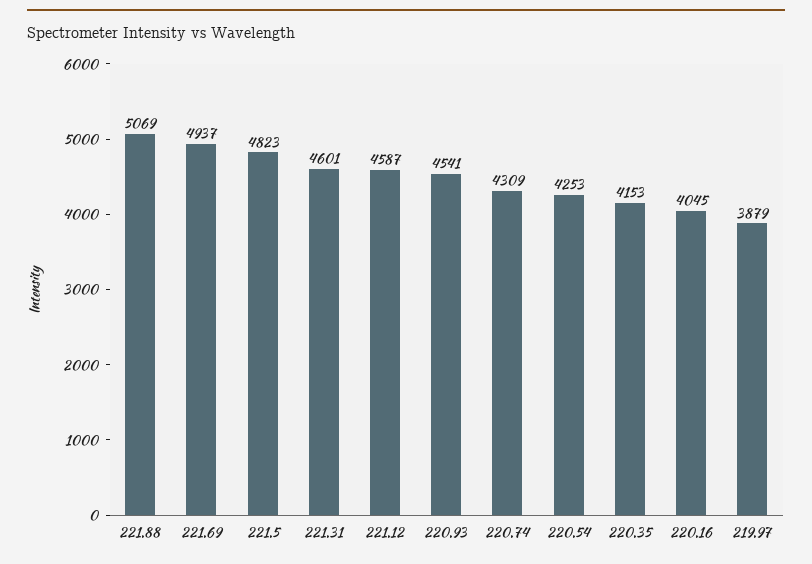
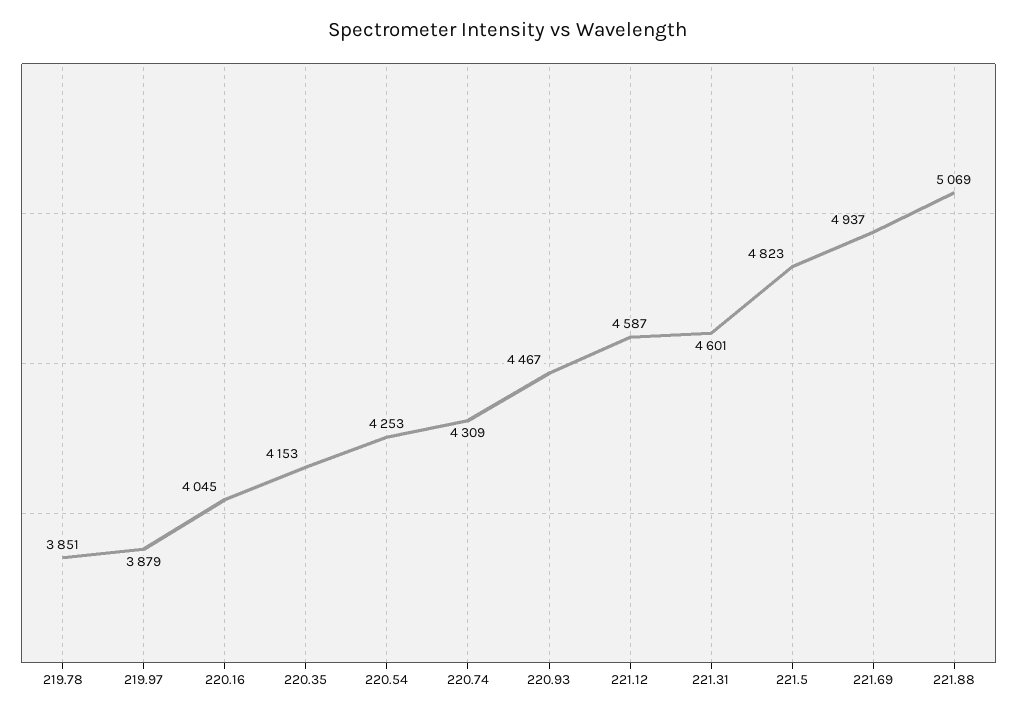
220.93: 4541 -> 4467
219.78: none -> 3851

